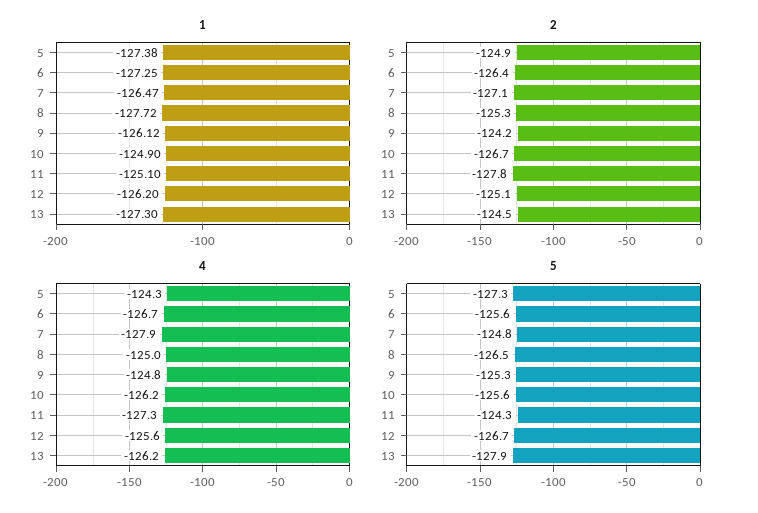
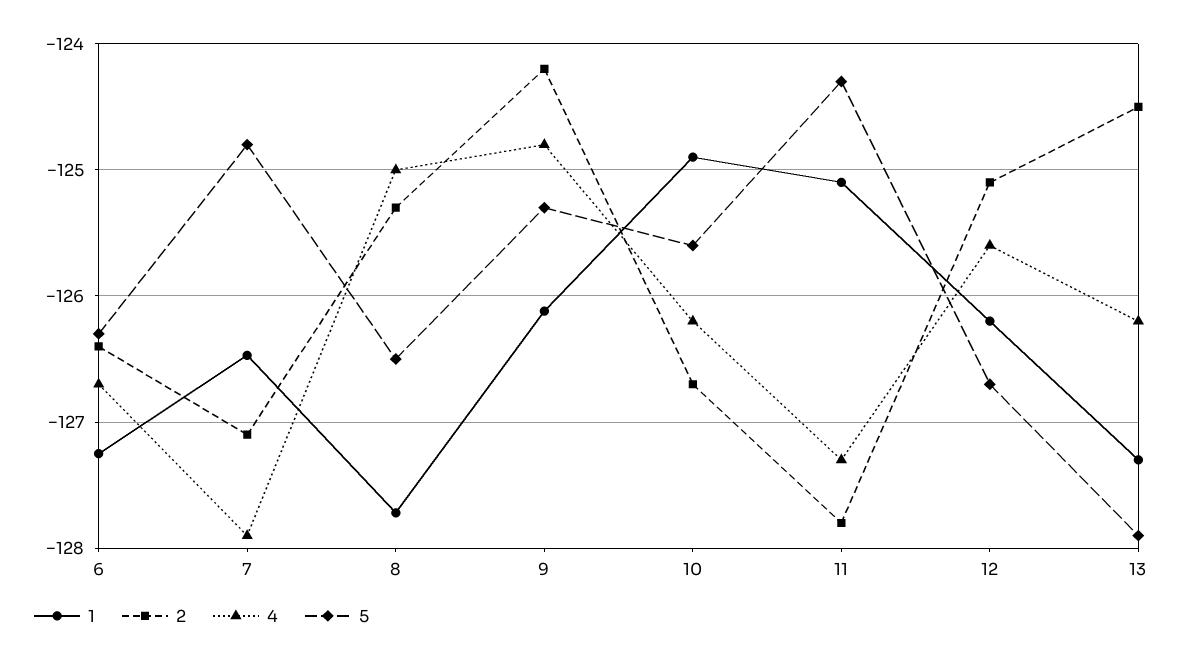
1, 5: -127.38 -> none
2, 5: -124.9 -> none
4, 5: -124.3 -> none
5, 5: -127.3 -> none
5, 6: -125.6 -> -126.3

